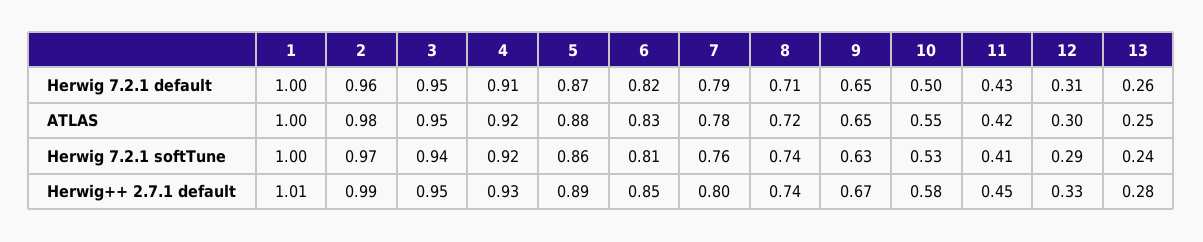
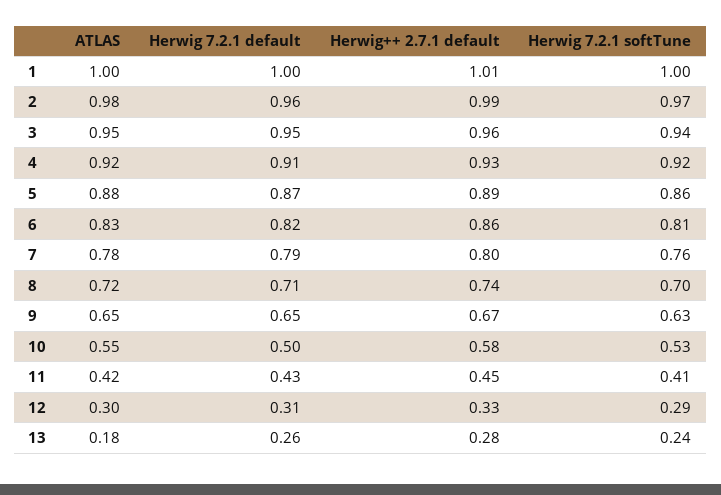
13, ATLAS: 0.25 -> 0.18
8, Herwig 7.2.1 softTune: 0.74 -> 0.7
3, Herwig++ 2.7.1 default: 0.95 -> 0.96
6, Herwig++ 2.7.1 default: 0.85 -> 0.86

